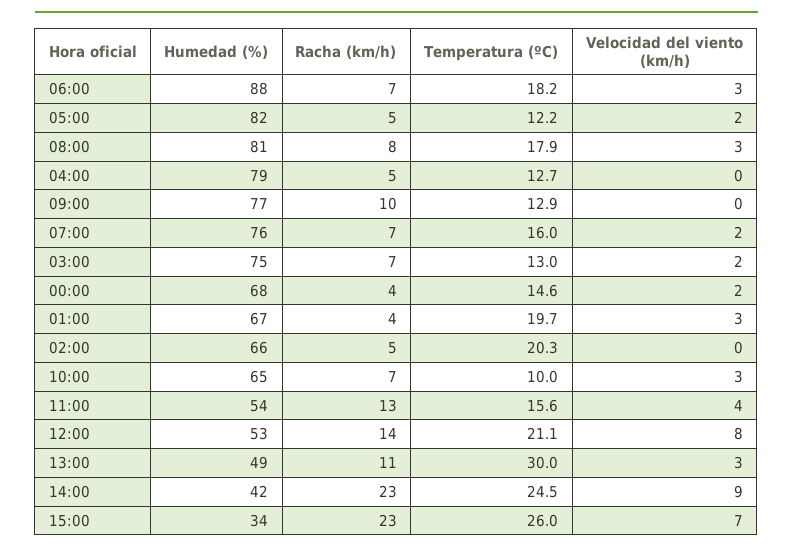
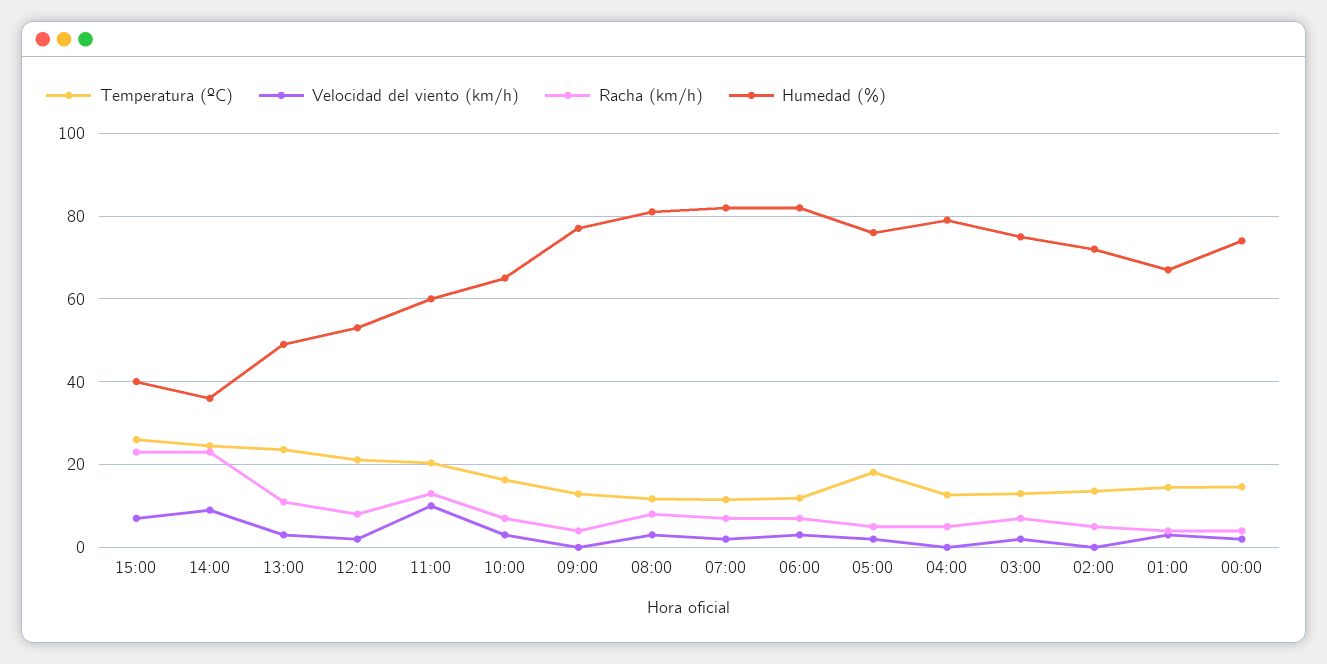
Humedad (%), 06:00: 88 -> 82
Temperatura (ºC), 06:00: 18.2 -> 12
Humedad (%), 05:00: 82 -> 76
Temperatura (ºC), 05:00: 12.2 -> 18
Temperatura (ºC), 08:00: 17.9 -> 12
Racha (km/h), 09:00: 10 -> 4
Humedad (%), 07:00: 76 -> 82
Temperatura (ºC), 07:00: 16 -> 12
Humedad (%), 00:00: 68 -> 74
Temperatura (ºC), 01:00: 19.7 -> 14
Humedad (%), 02:00: 66 -> 72
Temperatura (ºC), 02:00: 20.3 -> 14
Temperatura (ºC), 10:00: 10 -> 16
Humedad (%), 11:00: 54 -> 60
Temperatura (ºC), 11:00: 15.6 -> 20
Velocidad del viento (km/h), 11:00: 4 -> 10
Racha (km/h), 12:00: 14 -> 8
Velocidad del viento (km/h), 12:00: 8 -> 2
Temperatura (ºC), 13:00: 30 -> 24
Humedad (%), 14:00: 42 -> 36
Humedad (%), 15:00: 34 -> 40

